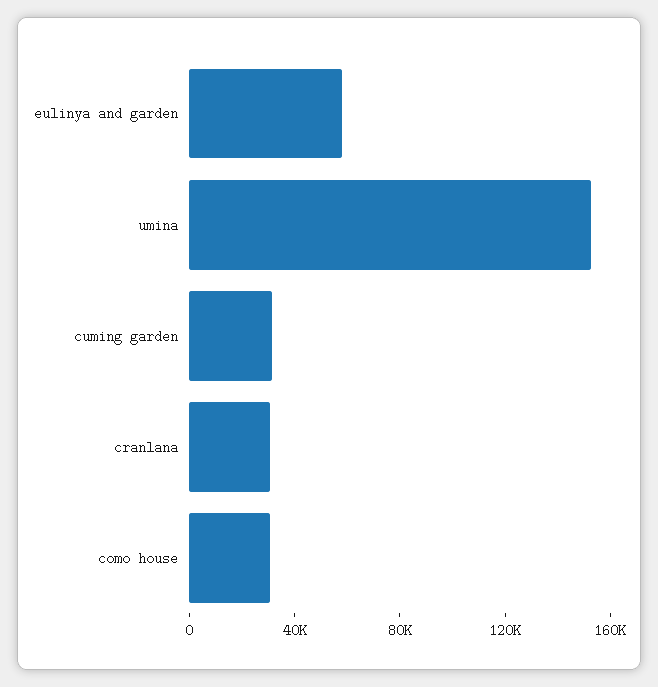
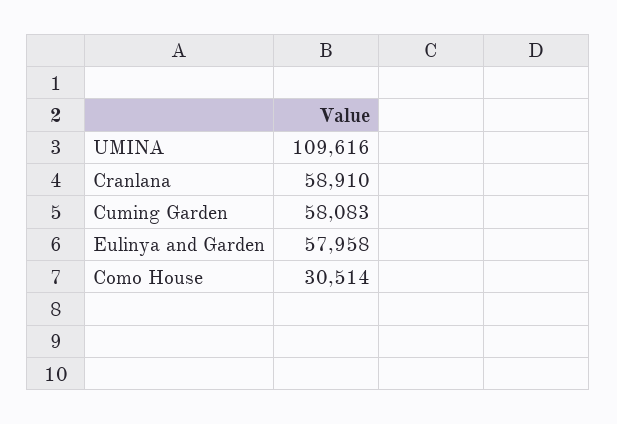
umina: 150000 -> 109616
cuming garden: 30000 -> 58083
cranlana: 30000 -> 58910

